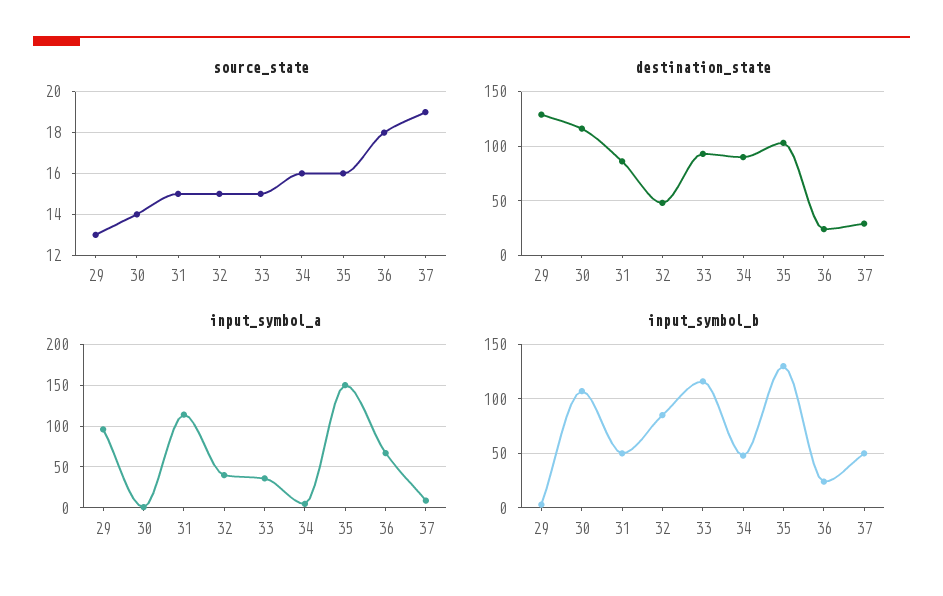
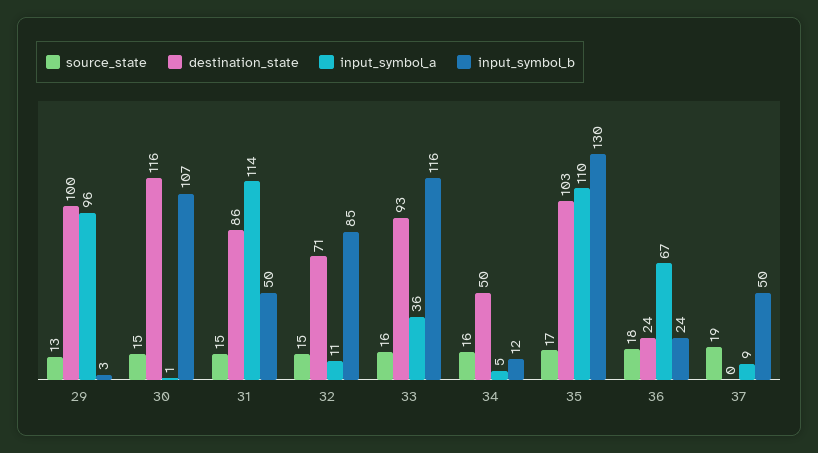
source_state, 30: 14 -> 15
source_state, 33: 15 -> 16
source_state, 35: 16 -> 17
destination_state, 29: 130 -> 100
destination_state, 32: 50 -> 71
destination_state, 34: 90 -> 50
destination_state, 37: 30 -> 0
input_symbol_a, 32: 40 -> 11
input_symbol_a, 35: 150 -> 110
input_symbol_b, 34: 50 -> 12

